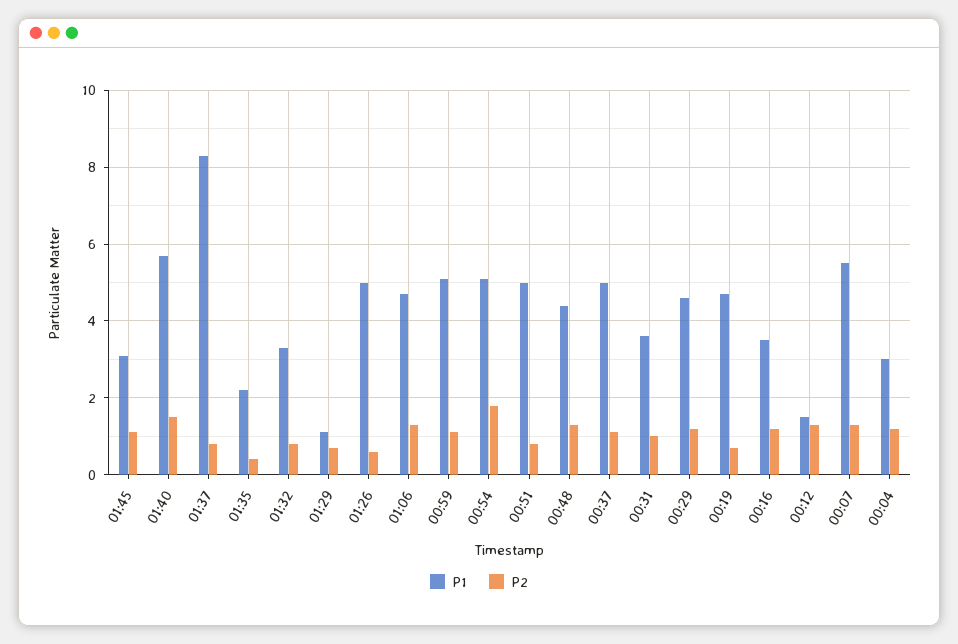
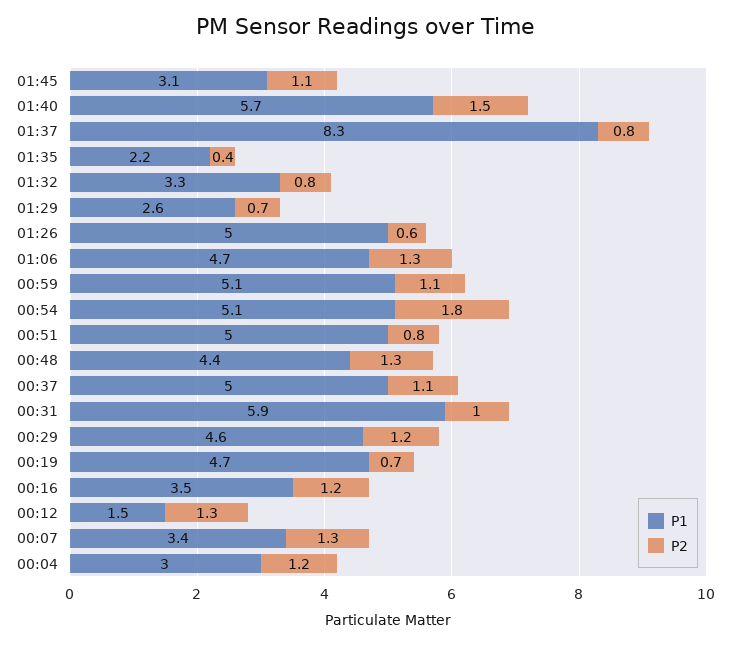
P1, 01:29: 1 -> 2.6
P1, 00:31: 3.5 -> 5.9
P1, 00:07: 5.5 -> 3.4

